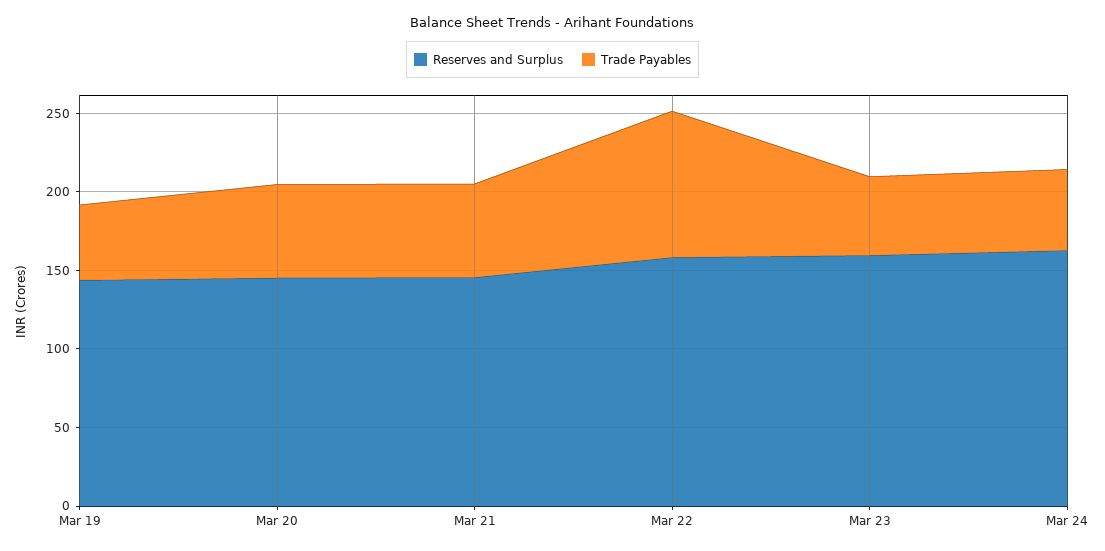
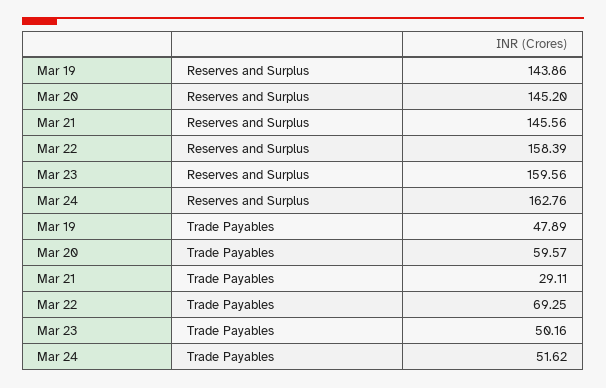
Trade Payables, Mar 21: 60 -> 29.11
Trade Payables, Mar 22: 90 -> 69.25

